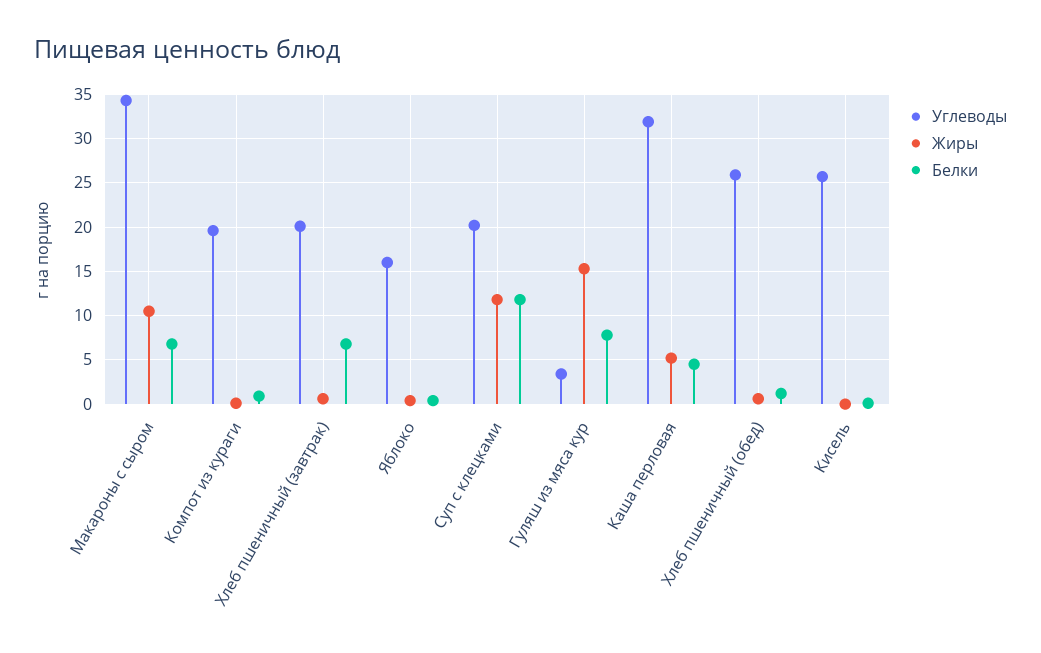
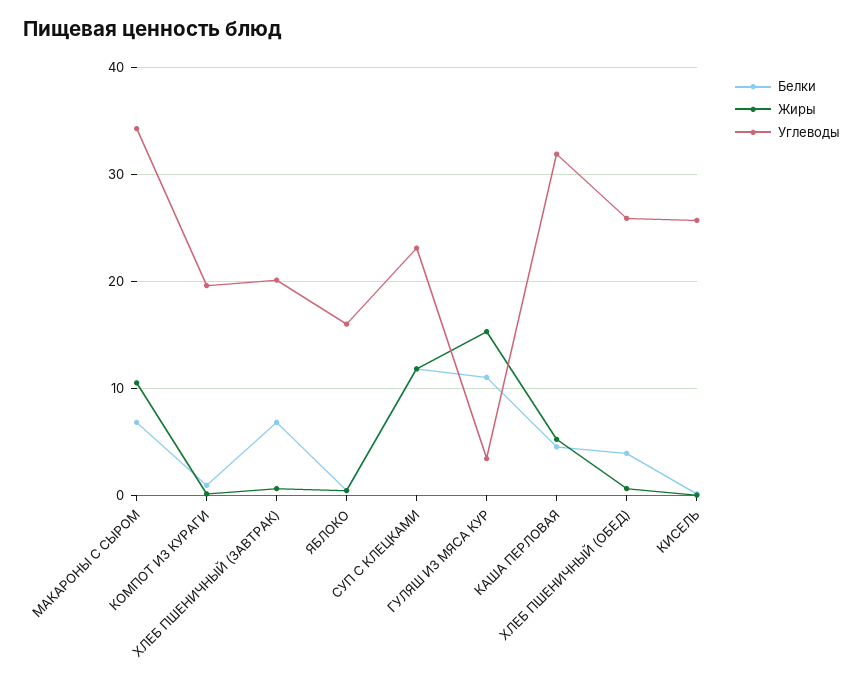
Углеводы, Суп с клецками: 20 -> 23
Белки, Гуляш из мяса кур: 8 -> 11
Белки, Хлеб пшеничный (обед): 1 -> 4

